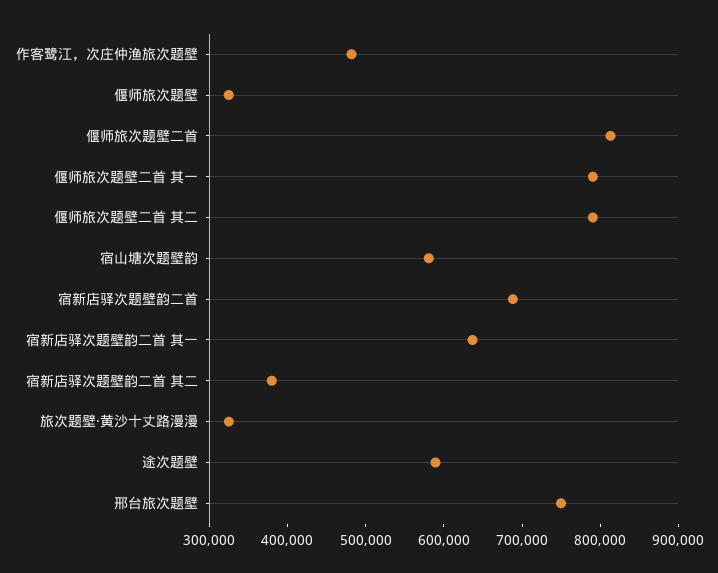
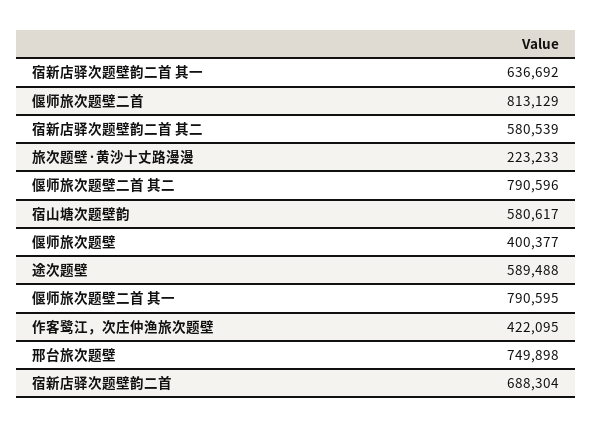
作客鹭江，次庄仲渔旅次题壁: 480000 -> 422095
偃师旅次题壁: 320000 -> 400377
宿新店驿次题壁韵二首 其二: 380000 -> 580539
旅次题壁·黄沙十丈路漫漫: 320000 -> 223233

